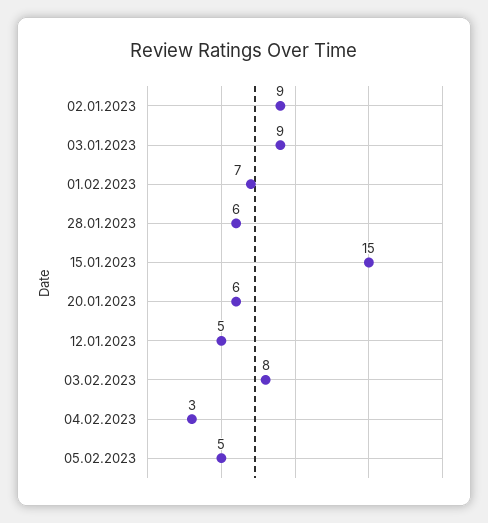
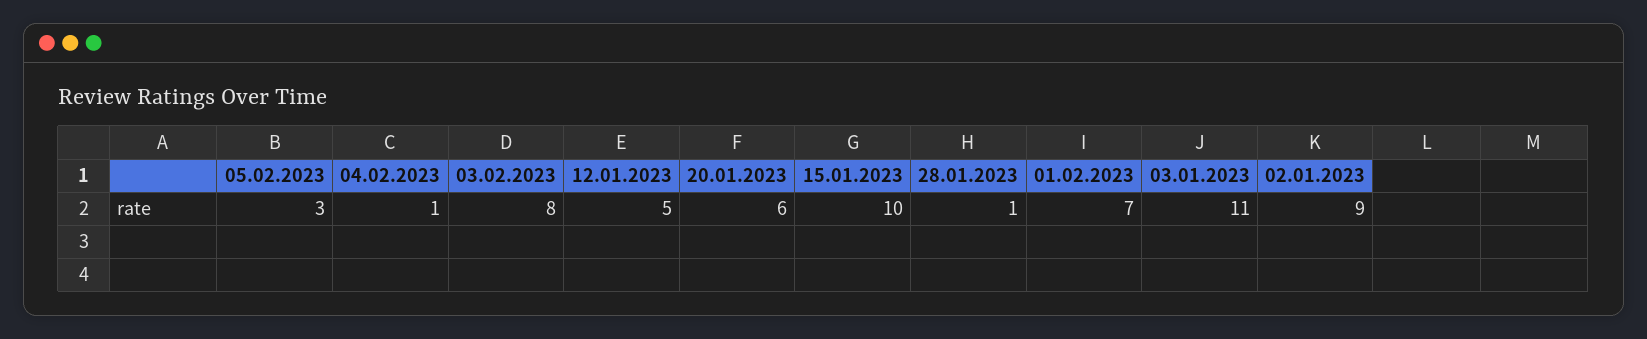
03.01.2023: 9 -> 11
28.01.2023: 6 -> 1
15.01.2023: 15 -> 10
04.02.2023: 3 -> 1
05.02.2023: 5 -> 3

